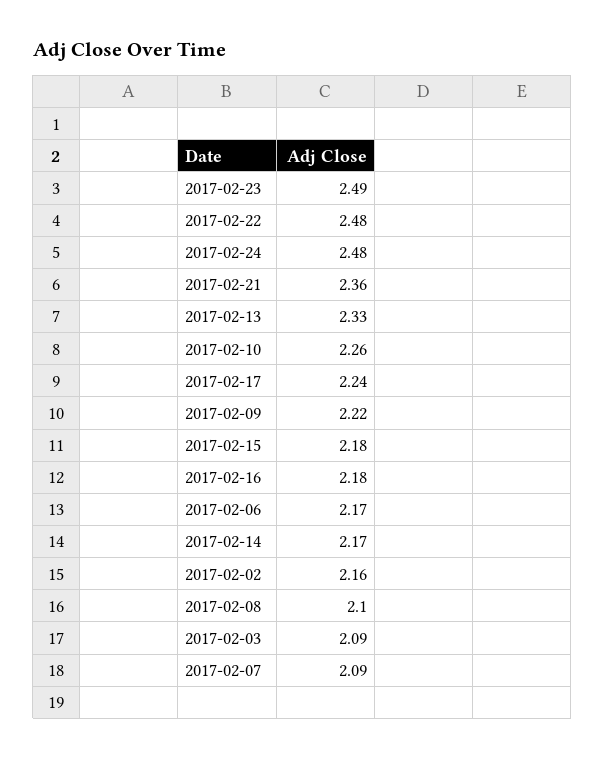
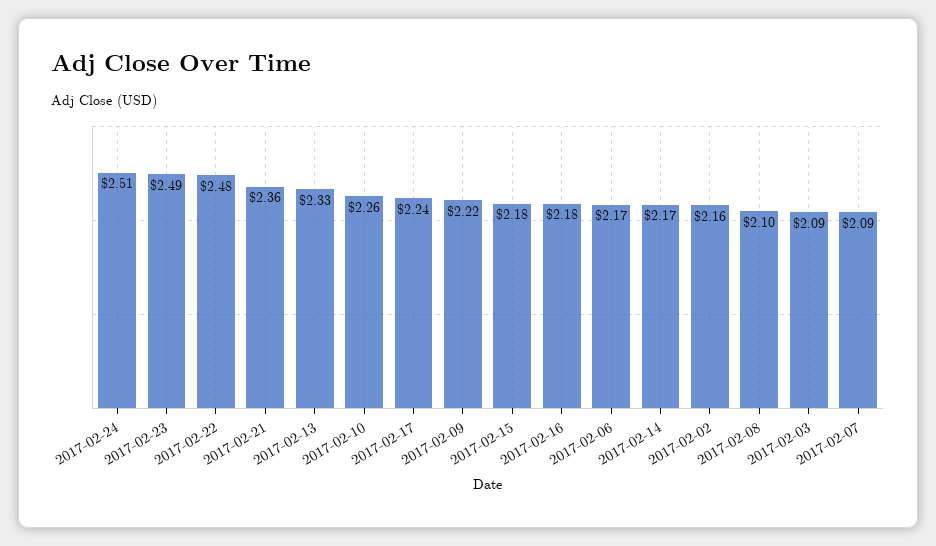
2017-02-24: 2.48 -> 2.51

